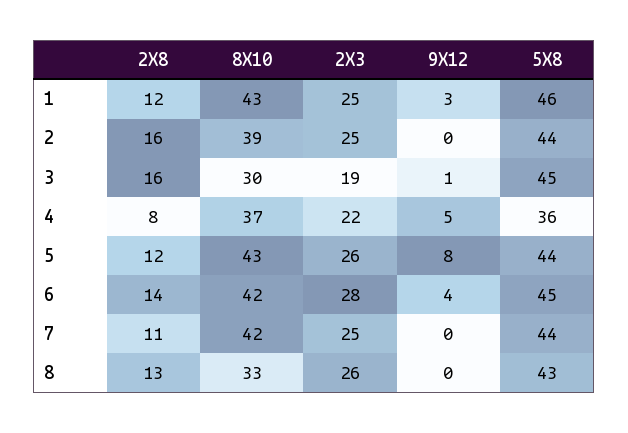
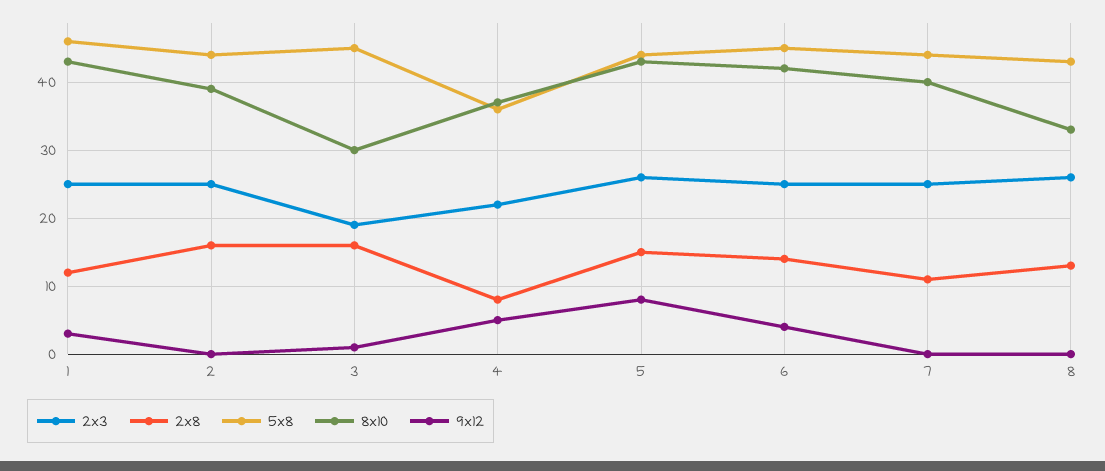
2X8, 5: 12 -> 15
2X3, 6: 28 -> 25
8X10, 7: 42 -> 40

